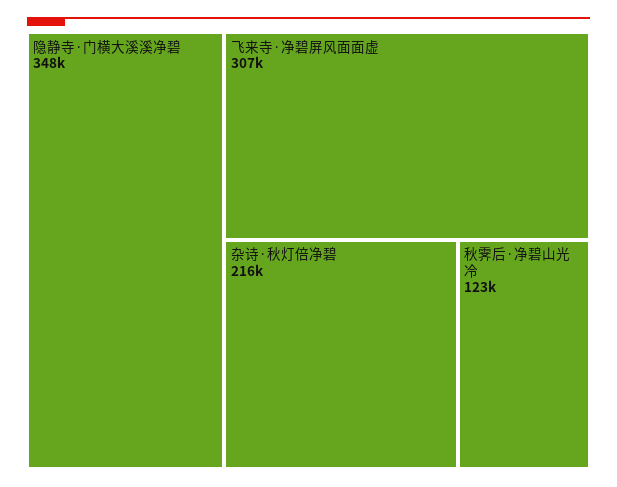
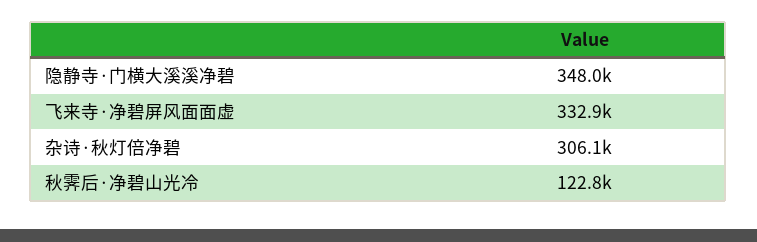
飞来寺·净碧屏风面面虚: 307000 -> 332900
杂诗·秋灯倍净碧: 216000 -> 306100

